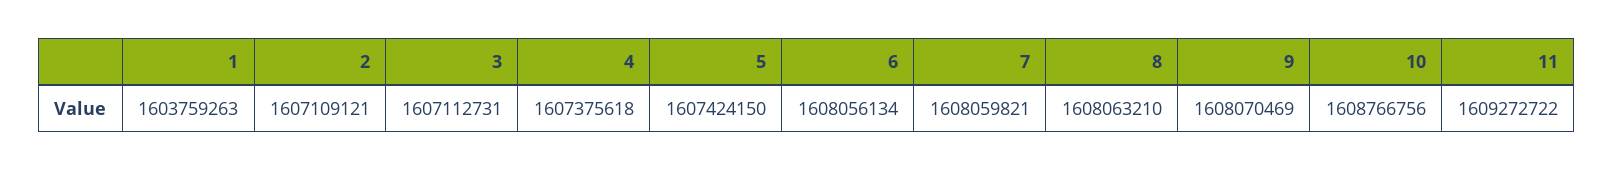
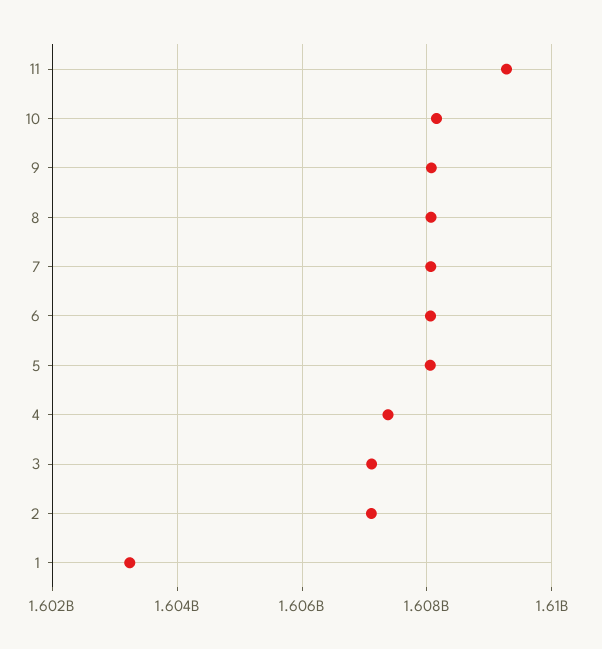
1: 1603759263 -> 1603200000
5: 1607424150 -> 1608000000
10: 1608766756 -> 1608200000

